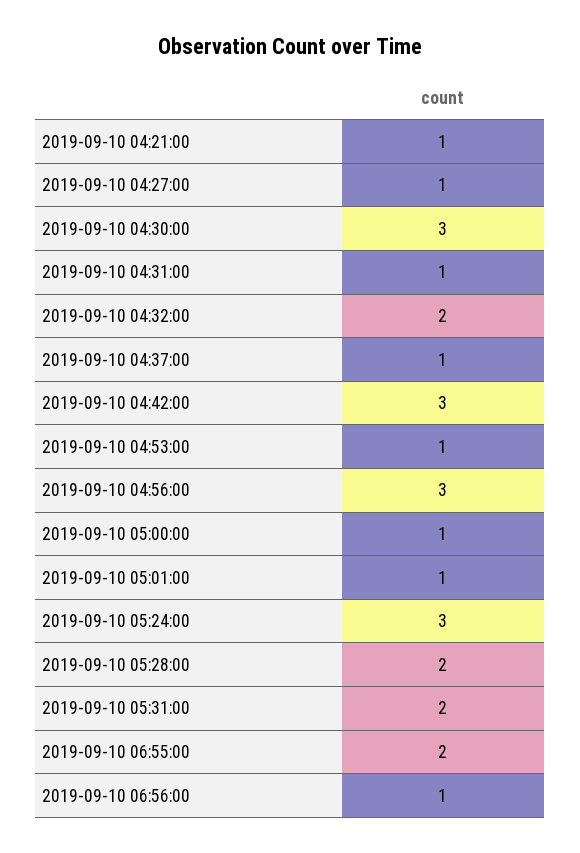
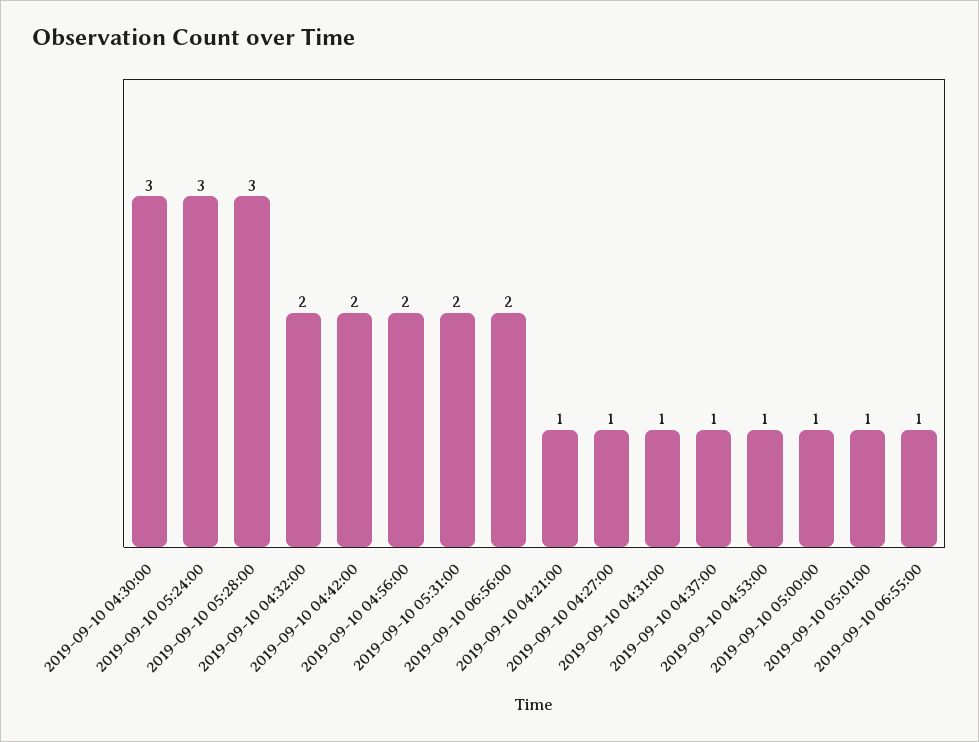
2019-09-10 04:42:00: 3 -> 2
2019-09-10 04:56:00: 3 -> 2
2019-09-10 05:28:00: 2 -> 3
2019-09-10 06:55:00: 2 -> 1
2019-09-10 06:56:00: 1 -> 2

